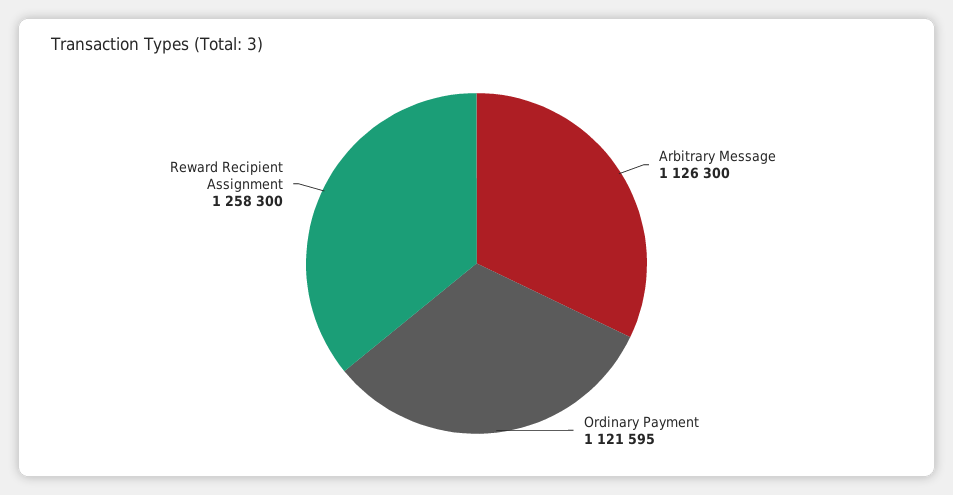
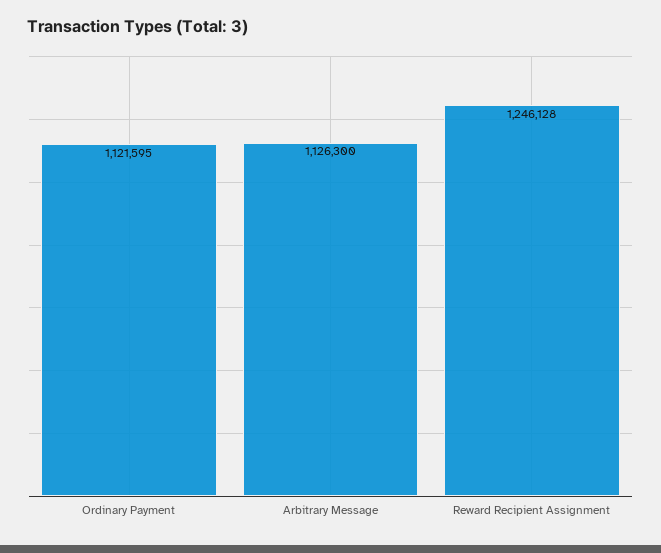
Reward Recipient Assignment: 1258300 -> 1246128

